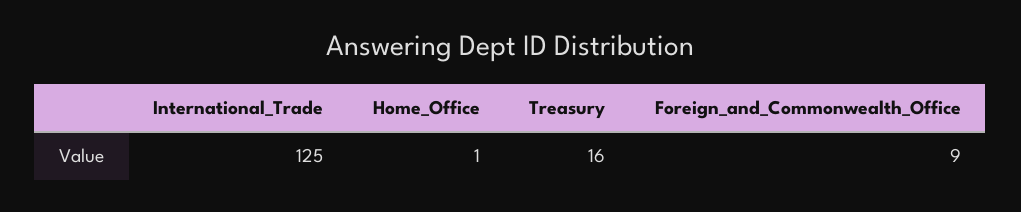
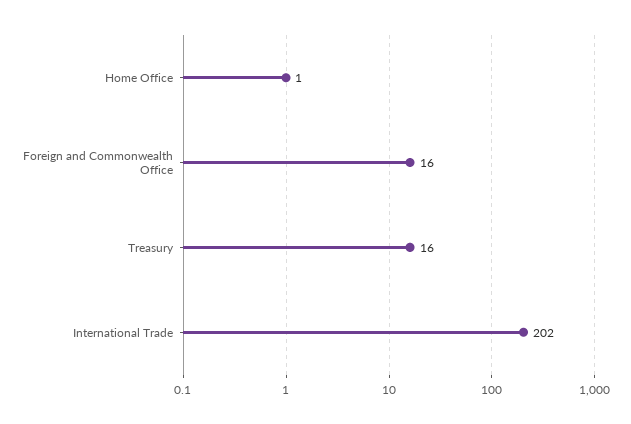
International_Trade: 125 -> 202
Foreign_and_Commonwealth_Office: 9 -> 16

